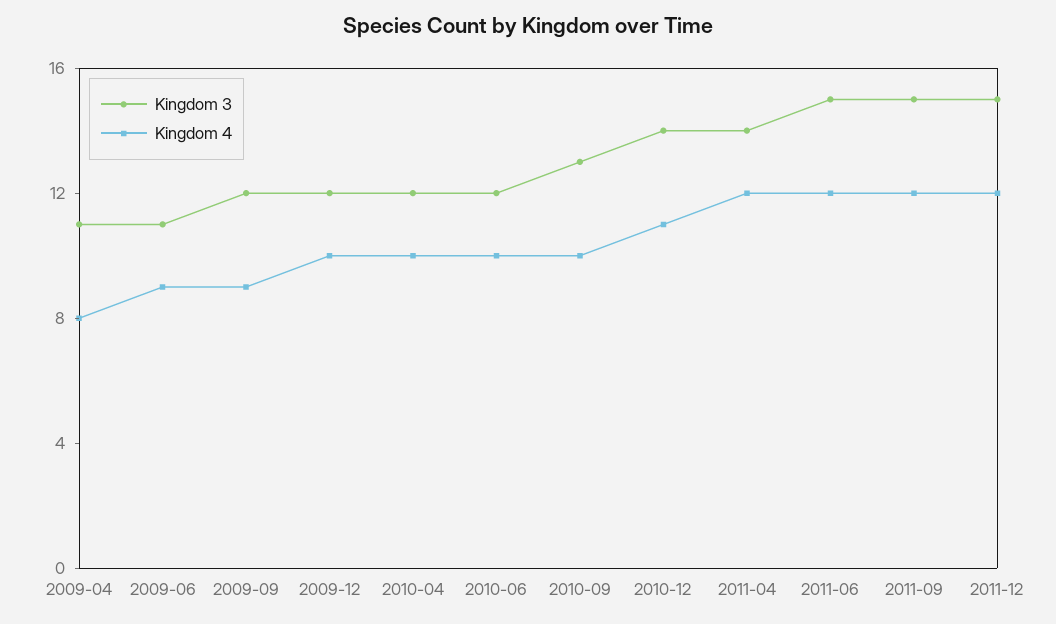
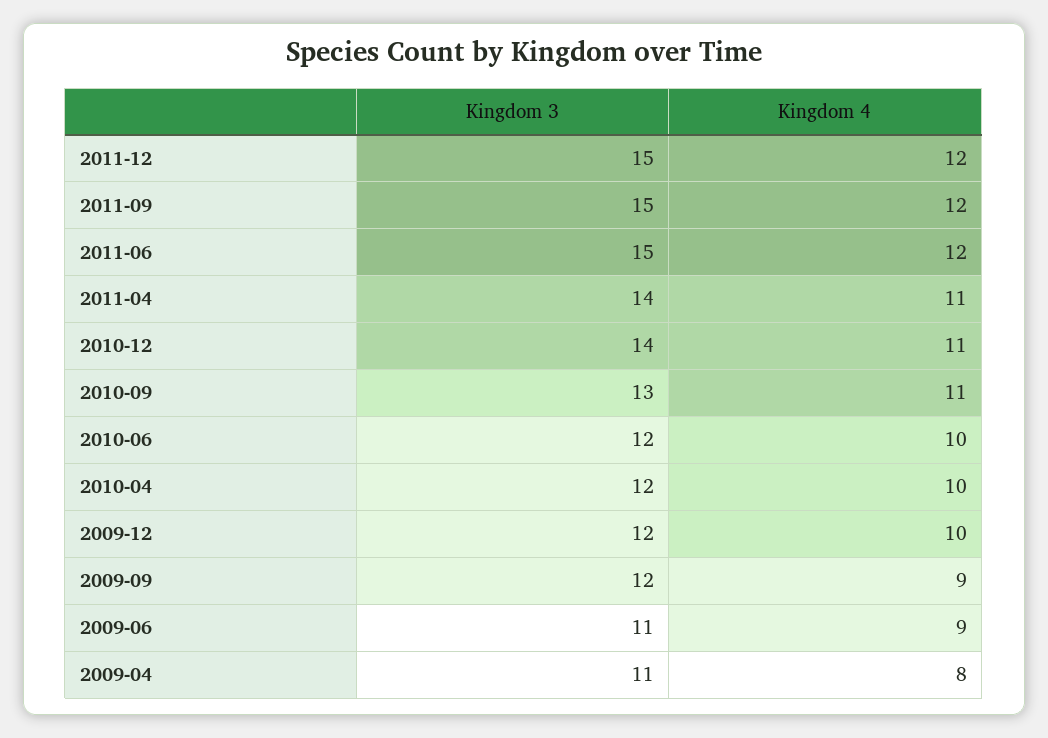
Kingdom 4, 2010-09: 10 -> 11
Kingdom 4, 2011-04: 12 -> 11

